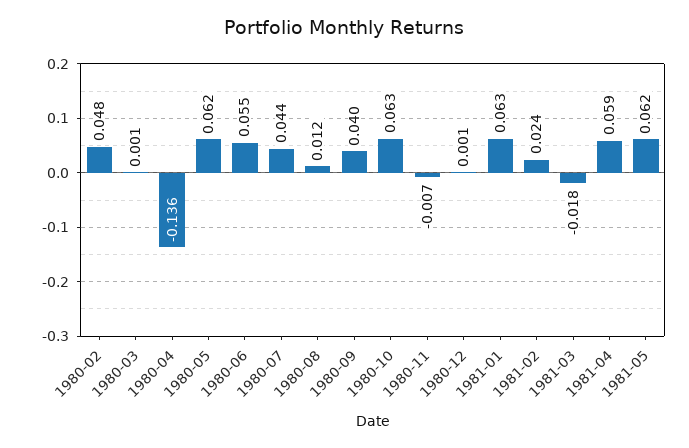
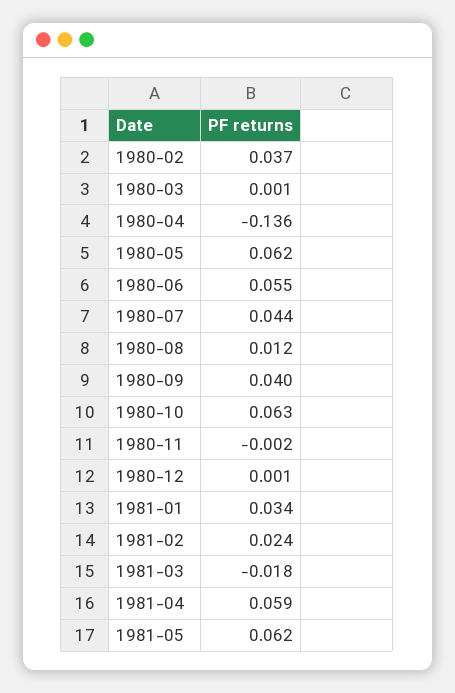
1980-02: 0.048 -> 0.037
1980-11: -0.007 -> -0.002
1981-01: 0.063 -> 0.034

